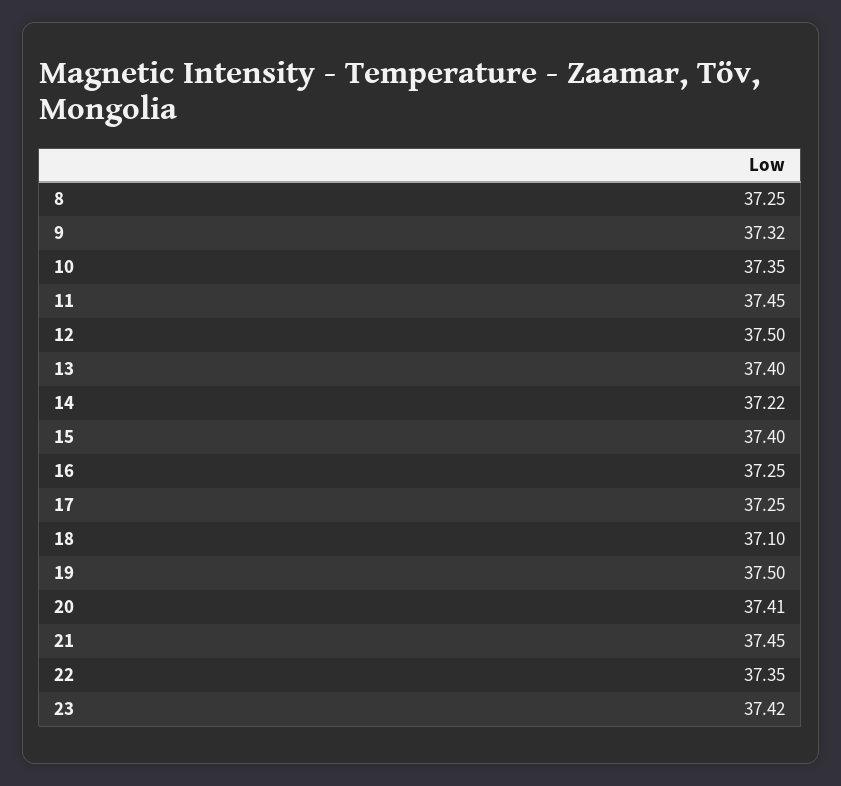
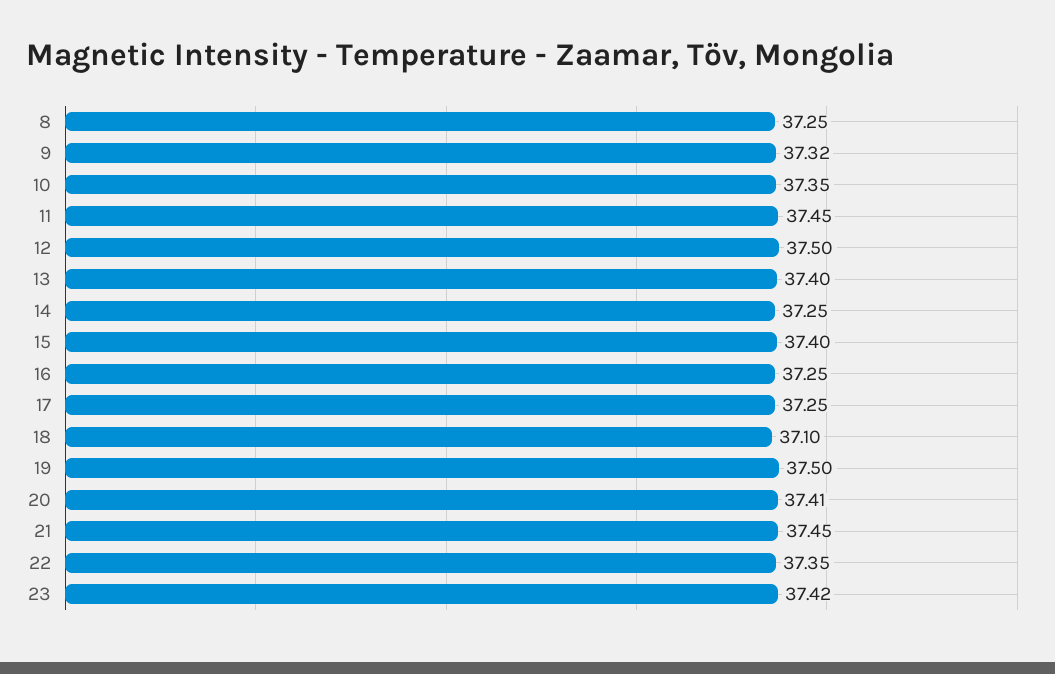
14: 37.22 -> 37.25

